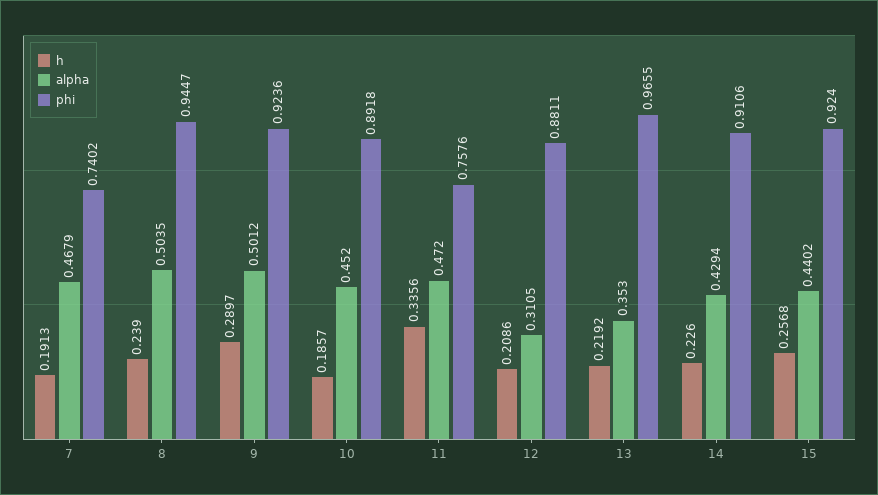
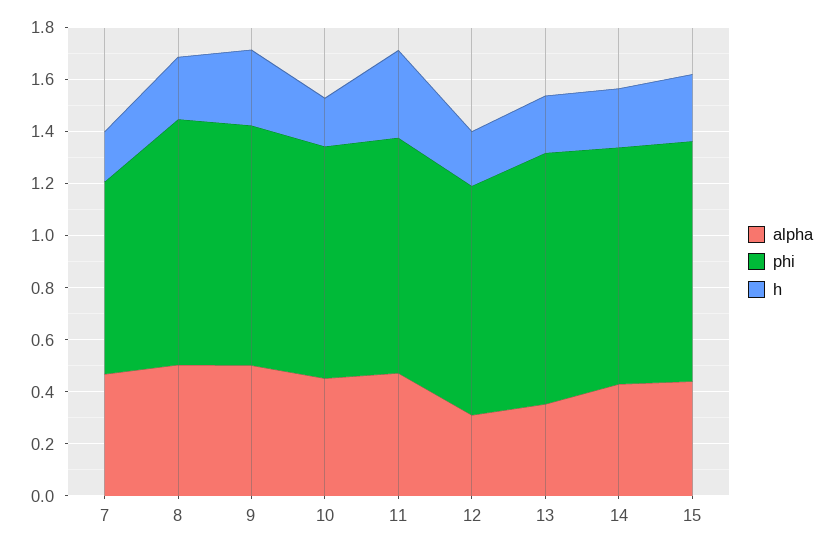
phi, 11: 0.7576 -> 0.9

